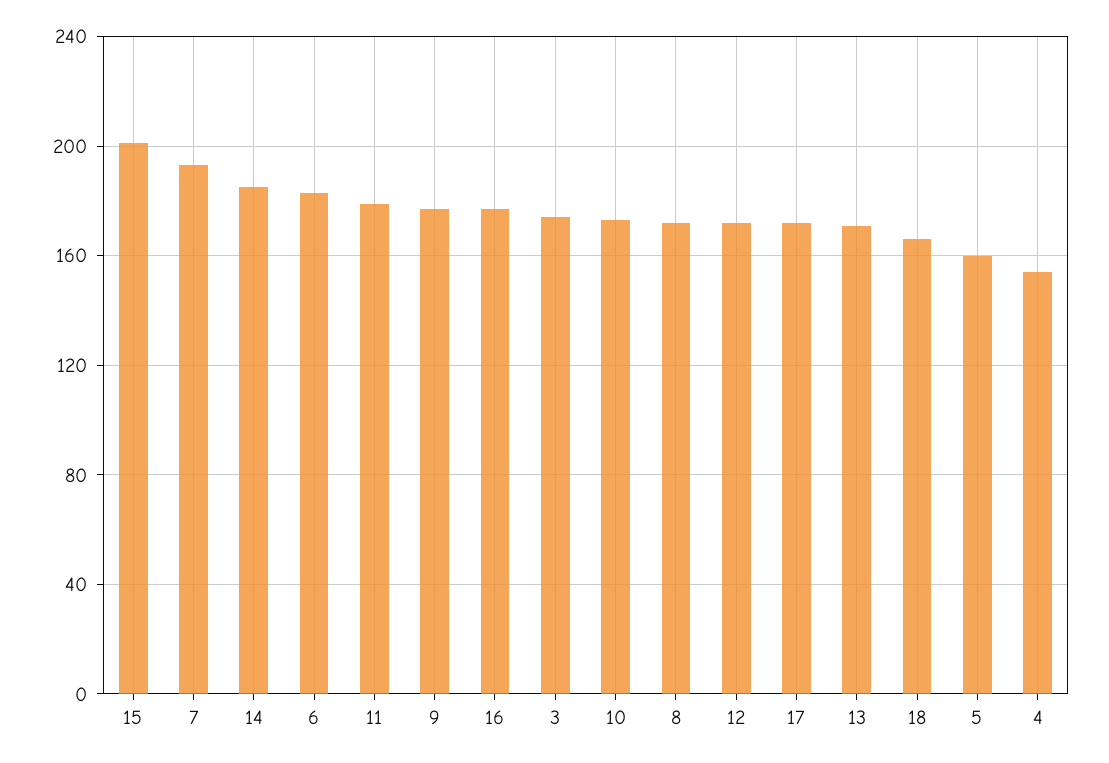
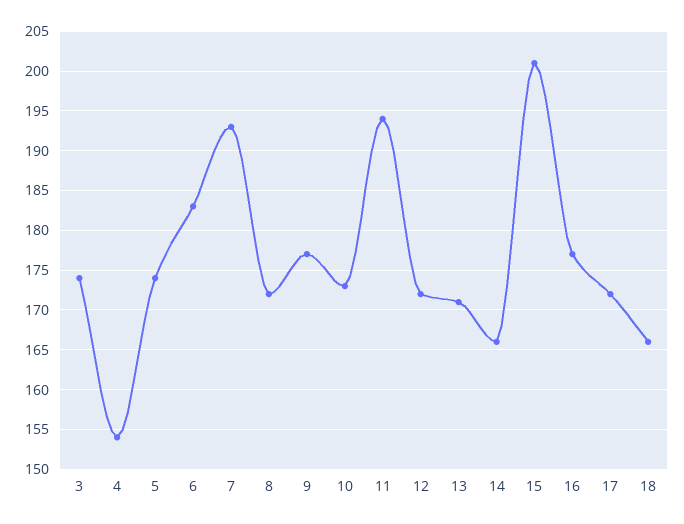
14: 185 -> 166
11: 180 -> 194
5: 160 -> 174

